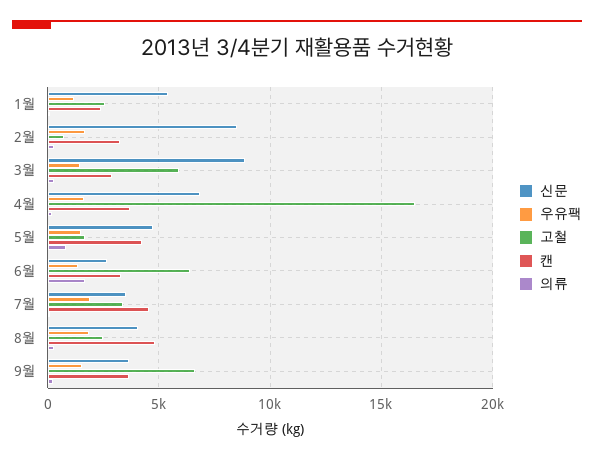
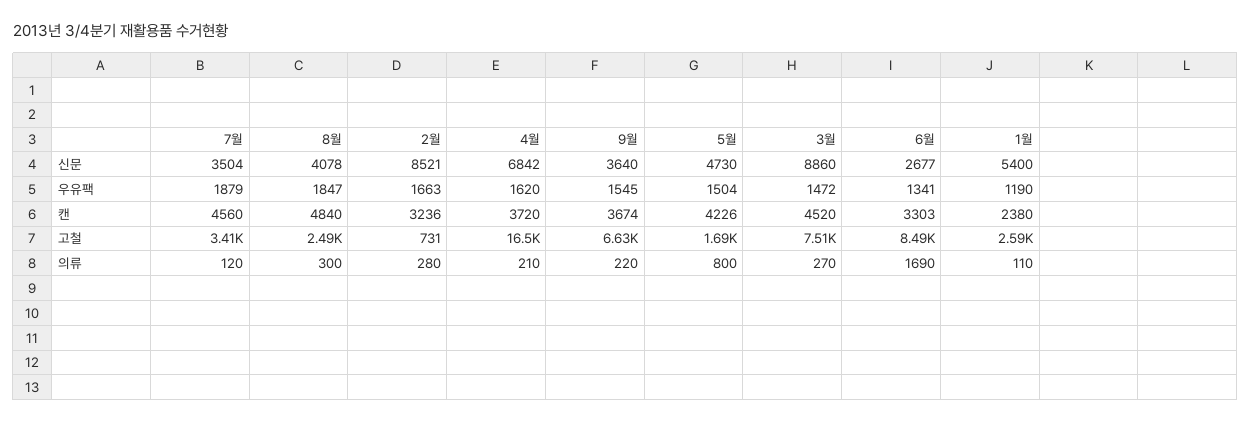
고철, 3월: 6000 -> 7510
캔, 3월: 3000 -> 4520
고철, 6월: 6500 -> 8490

